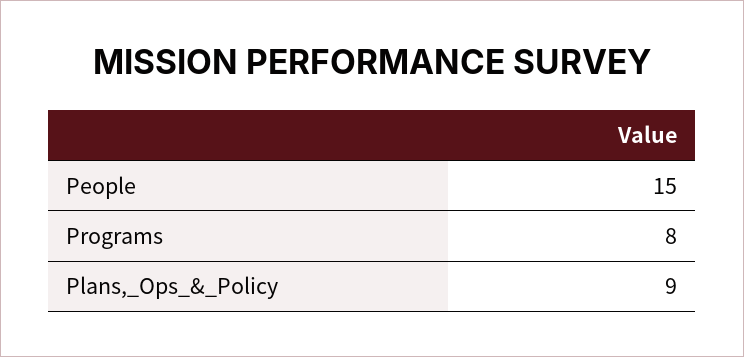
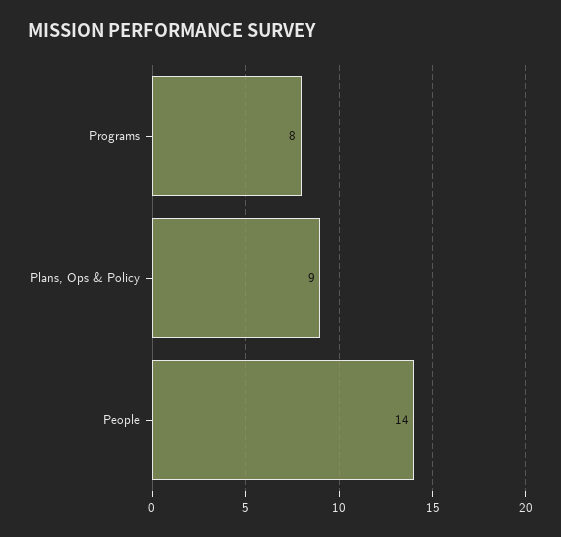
People: 15 -> 14

